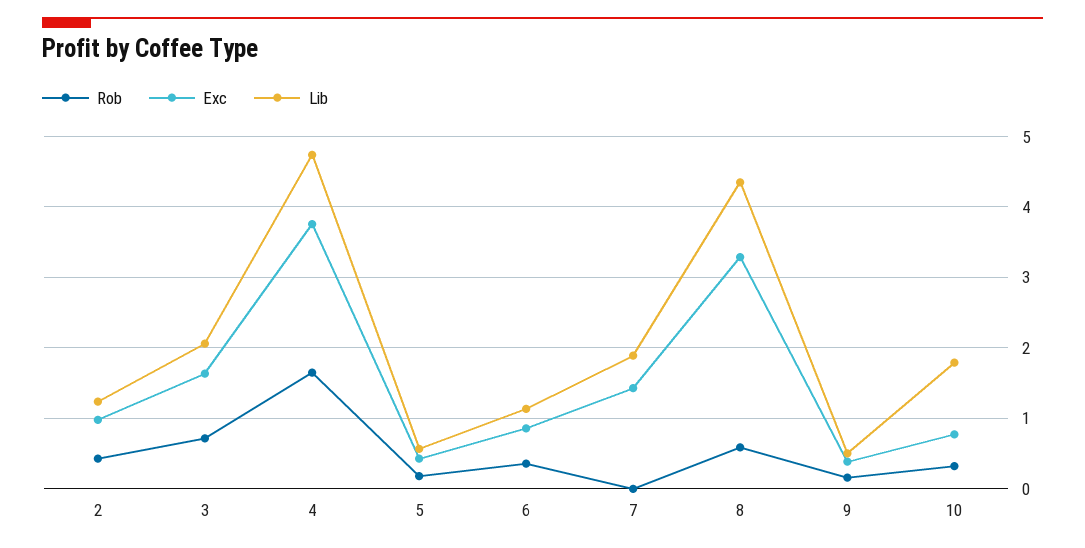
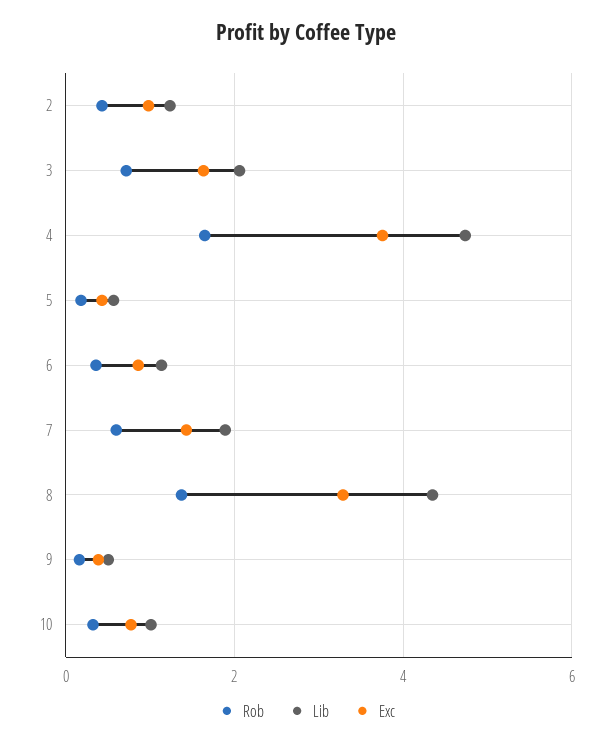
Rob, 7: 0 -> 0.6
Rob, 8: 0.6 -> 1.4
Lib, 10: 1.8 -> 1

